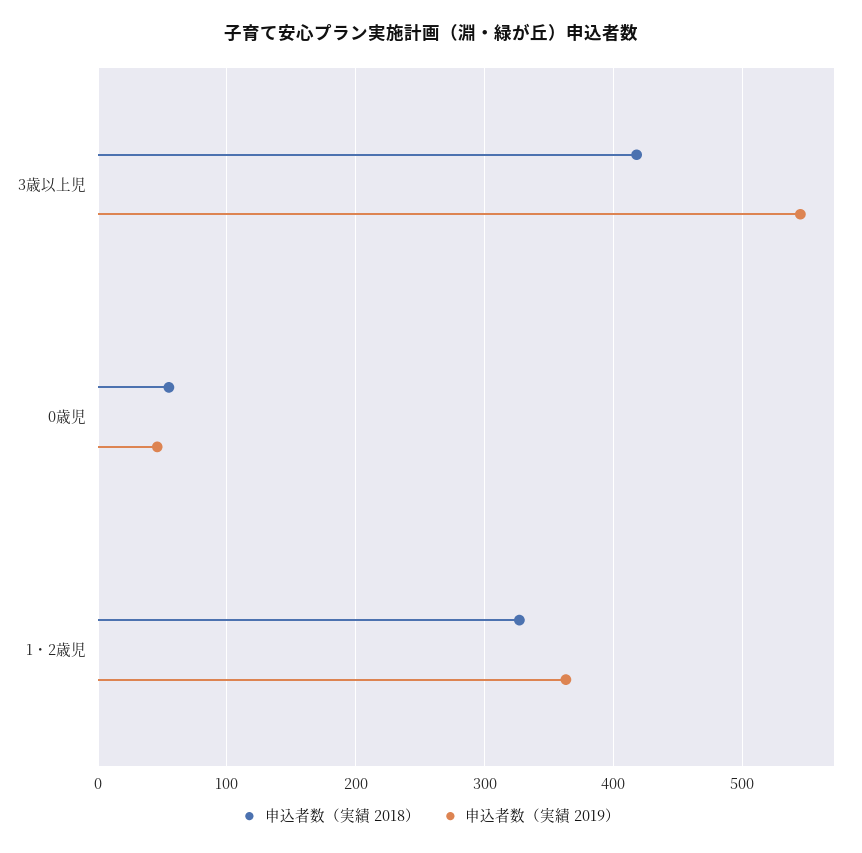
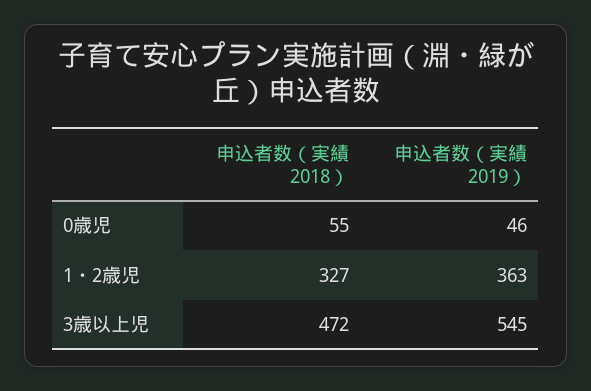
申込者数（実績 2018）, 3歳以上児: 420 -> 472

